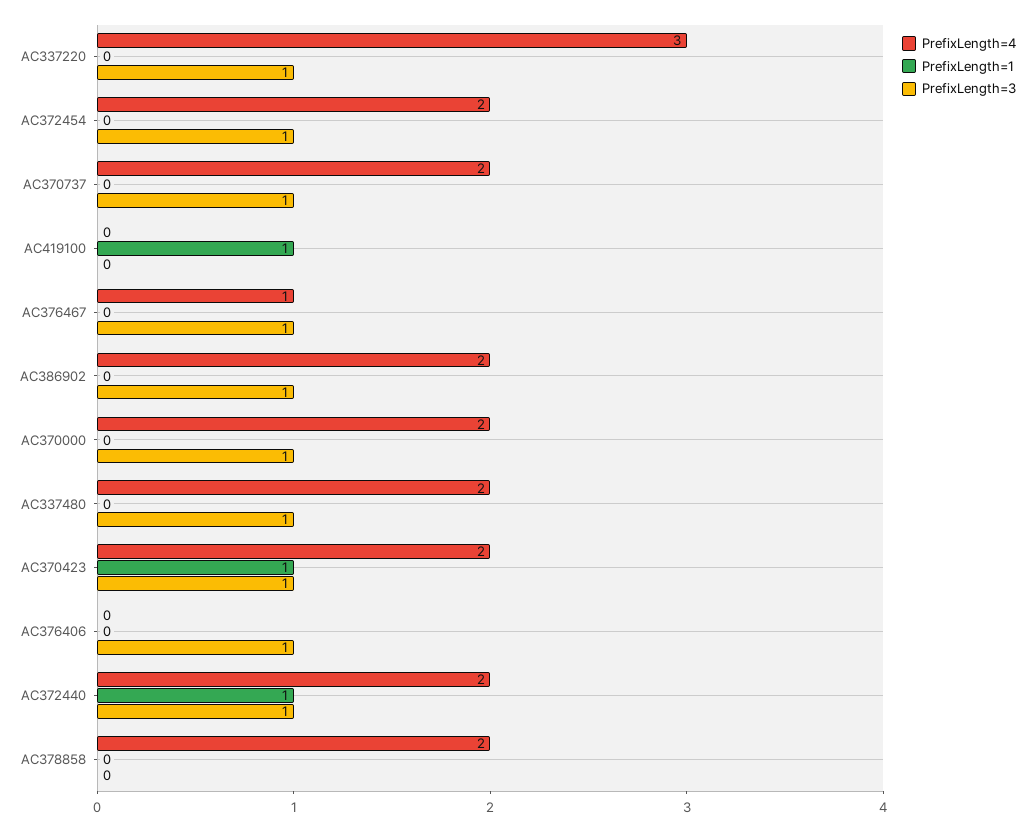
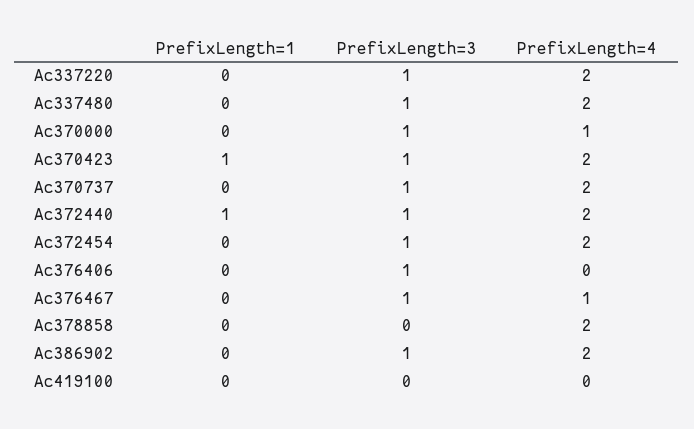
PrefixLength=4, AC337220: 3 -> 2
PrefixLength=1, AC419100: 1 -> 0
PrefixLength=4, AC370000: 2 -> 1

